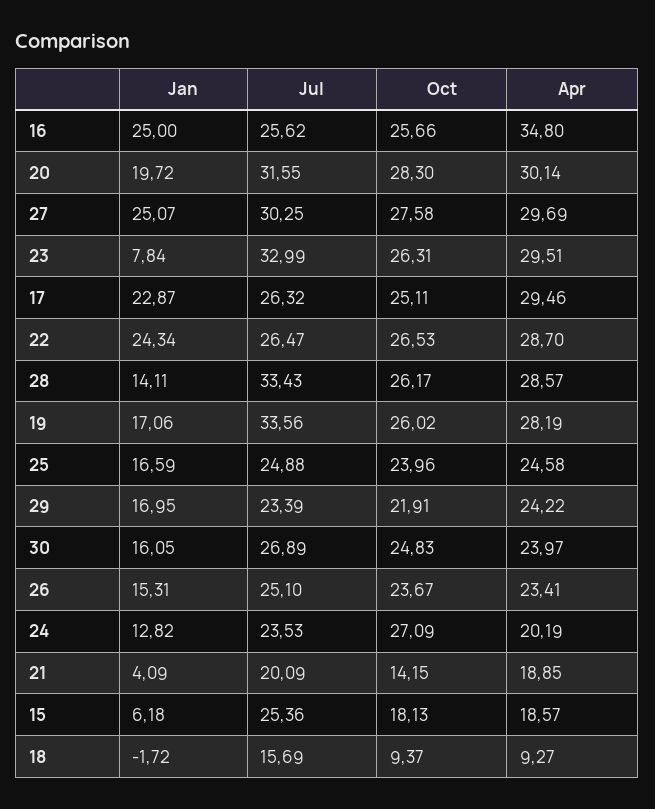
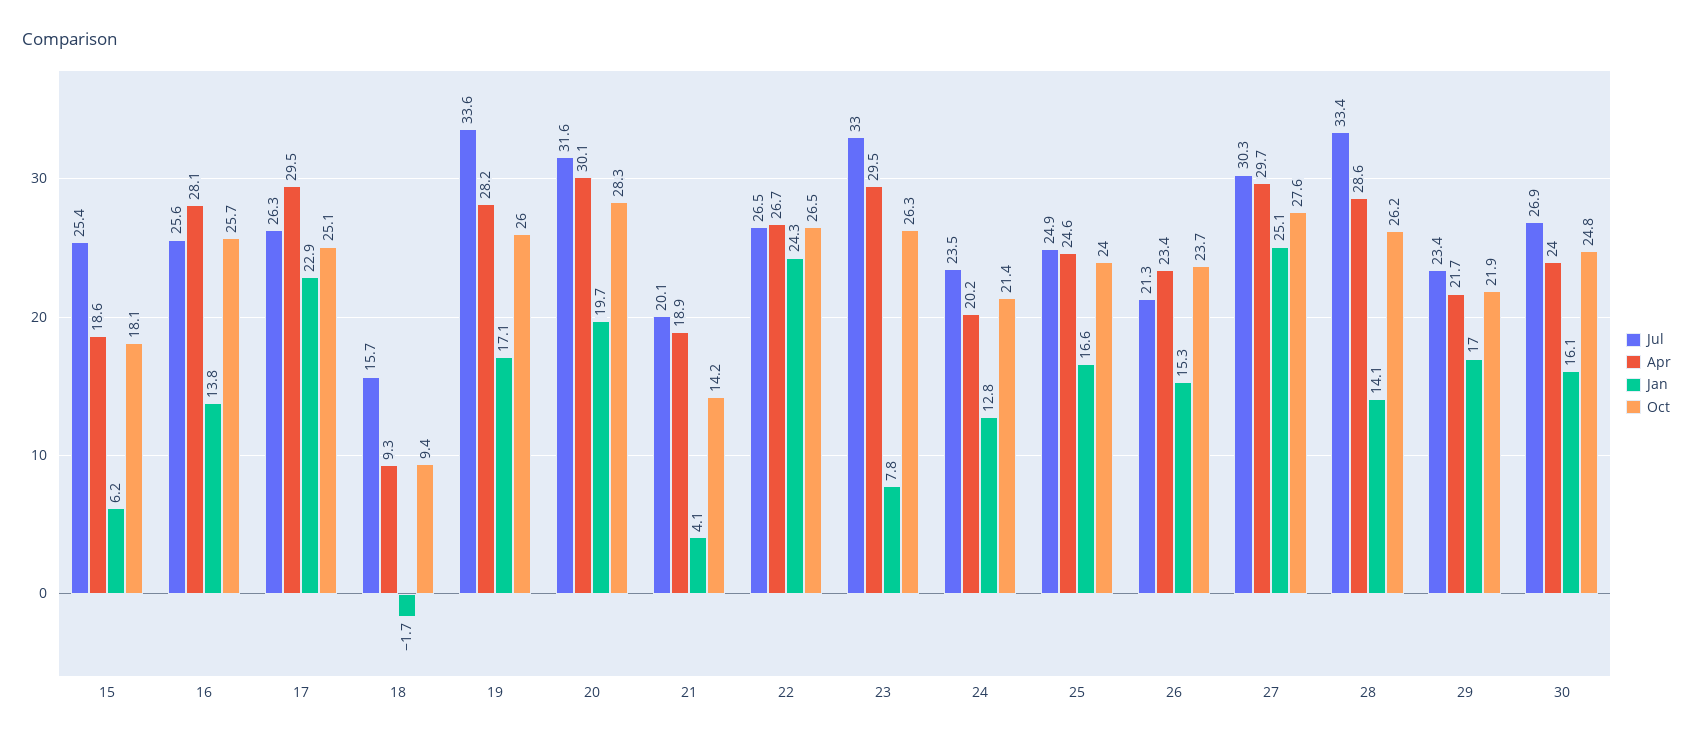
Jan, 16: 25 -> 13.8
Apr, 16: 34.8 -> 28.1
Apr, 22: 28.7 -> 26.7
Apr, 29: 24.22 -> 21.7
Jul, 26: 25.1 -> 21.3
Oct, 24: 27.09 -> 21.4

